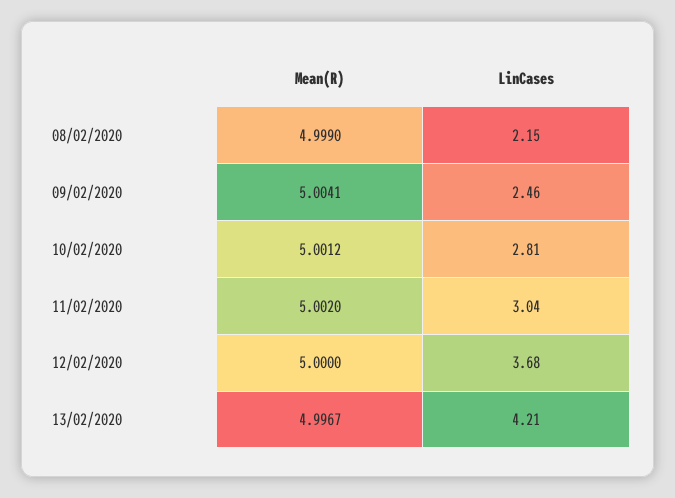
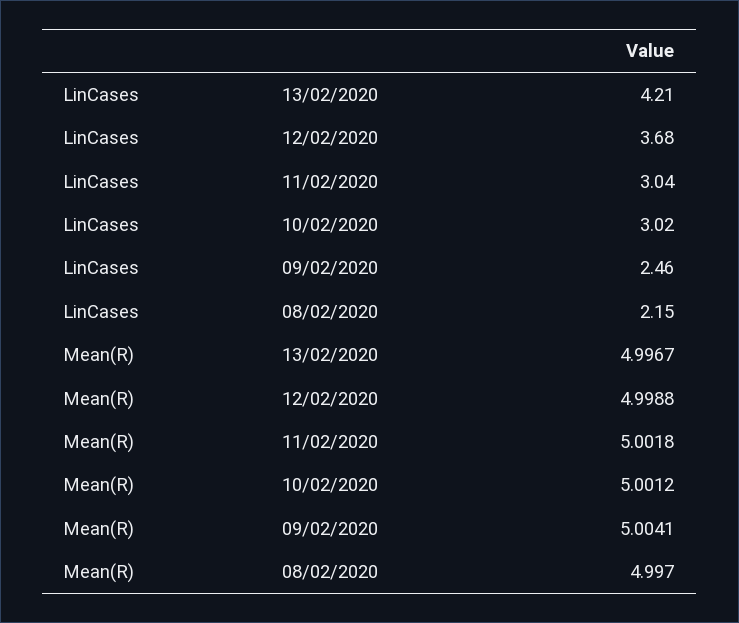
Mean(R), 08/02/2020: 4.999 -> 4.997
LinCases, 10/02/2020: 2.81 -> 3.02
Mean(R), 11/02/2020: 5.002 -> 5.0018
Mean(R), 12/02/2020: 5 -> 4.9988

